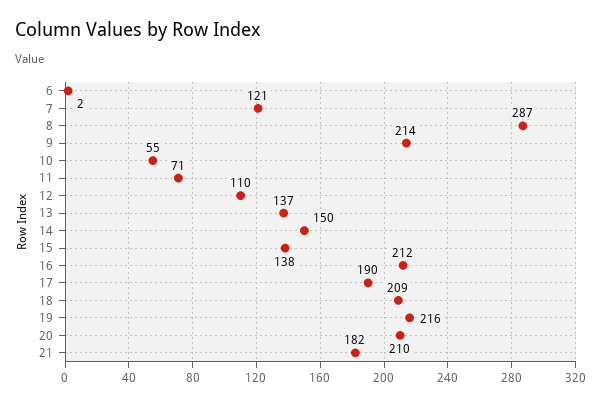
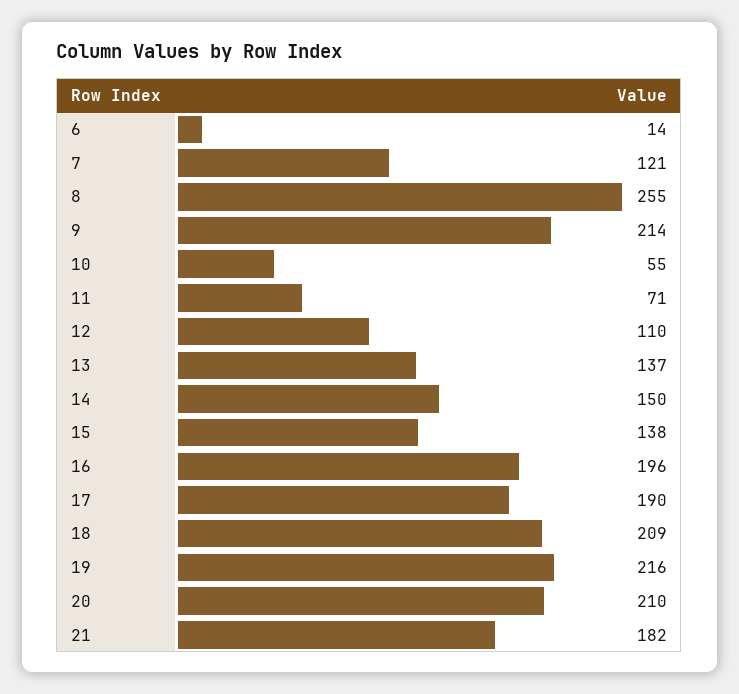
6: 2 -> 14
8: 287 -> 255
16: 212 -> 196

